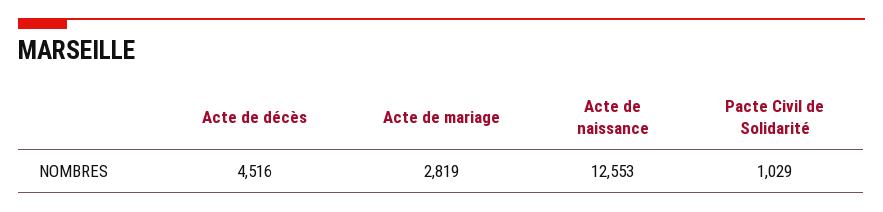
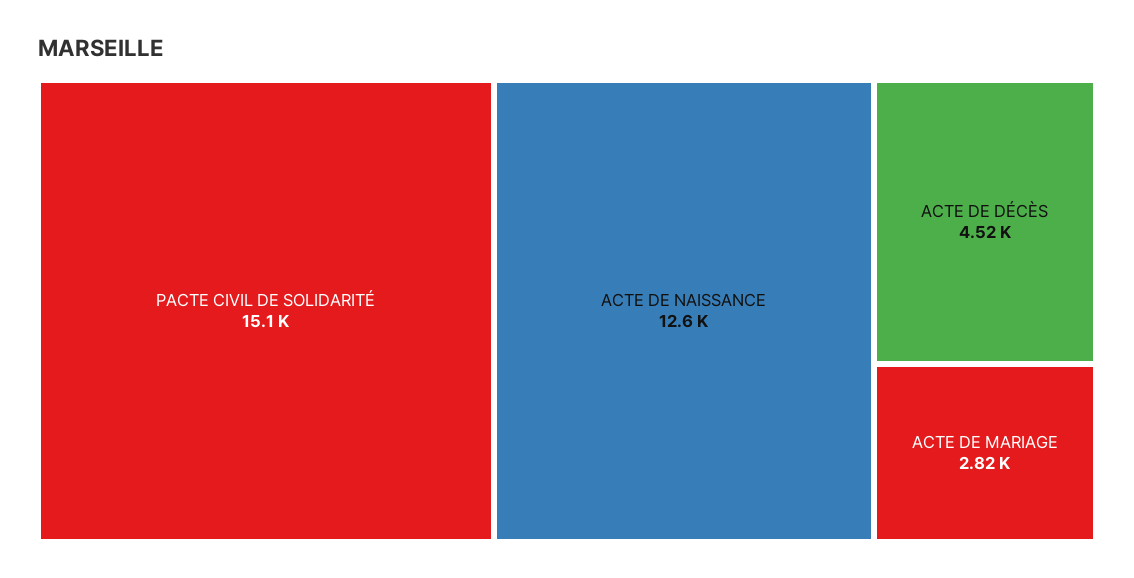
Pacte Civil de Solidarité: 1029 -> 15100

